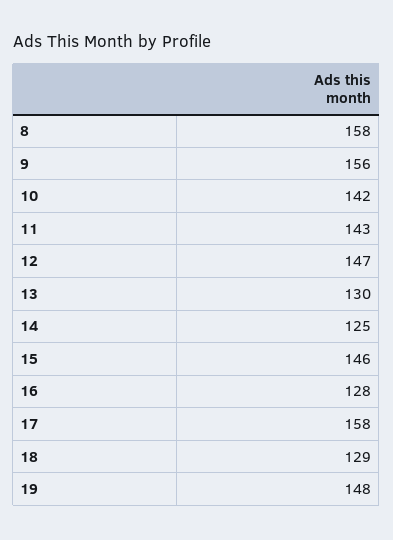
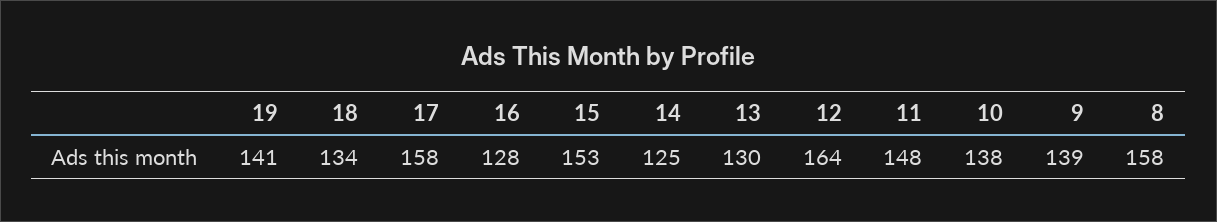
9: 156 -> 139
10: 142 -> 138
11: 143 -> 148
12: 147 -> 164
15: 146 -> 153
18: 129 -> 134
19: 148 -> 141

